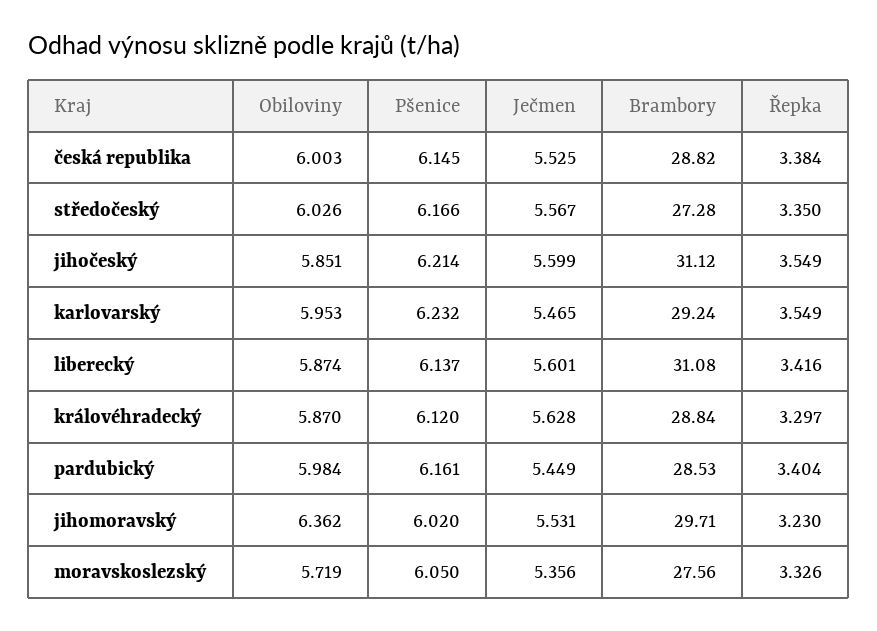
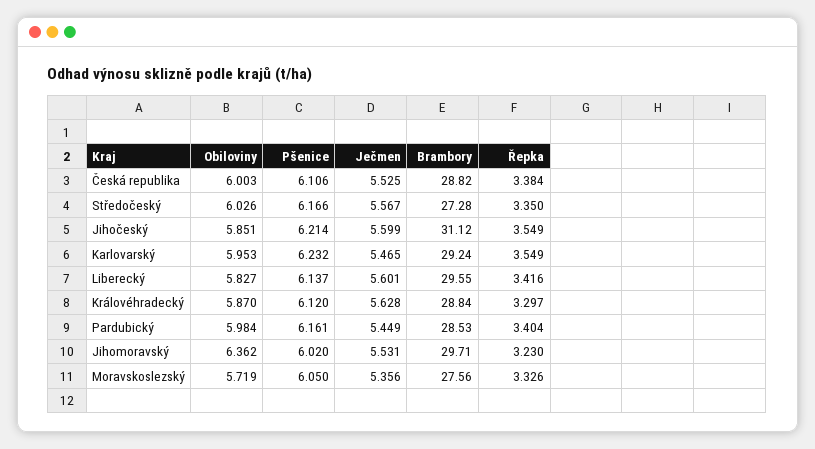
Pšenice, česká republika: 6.145 -> 6.106
Obiloviny, liberecký: 5.874 -> 5.827
Brambory, liberecký: 31.08 -> 29.55

